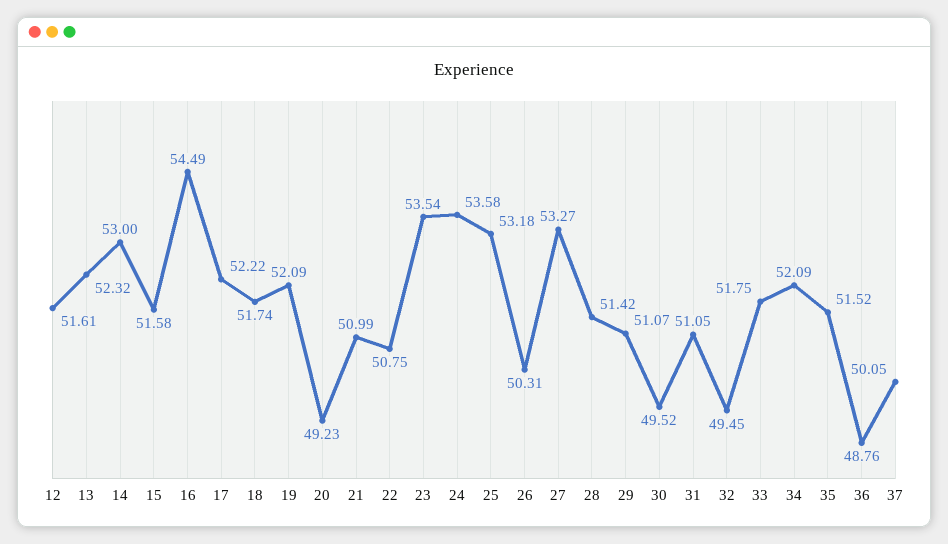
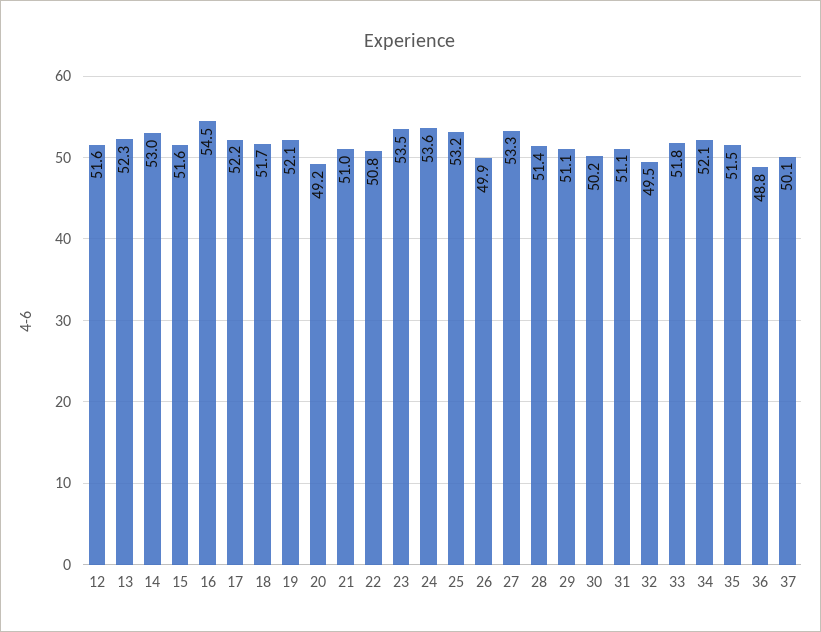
26: 50.31 -> 49.9
30: 49.52 -> 50.2

